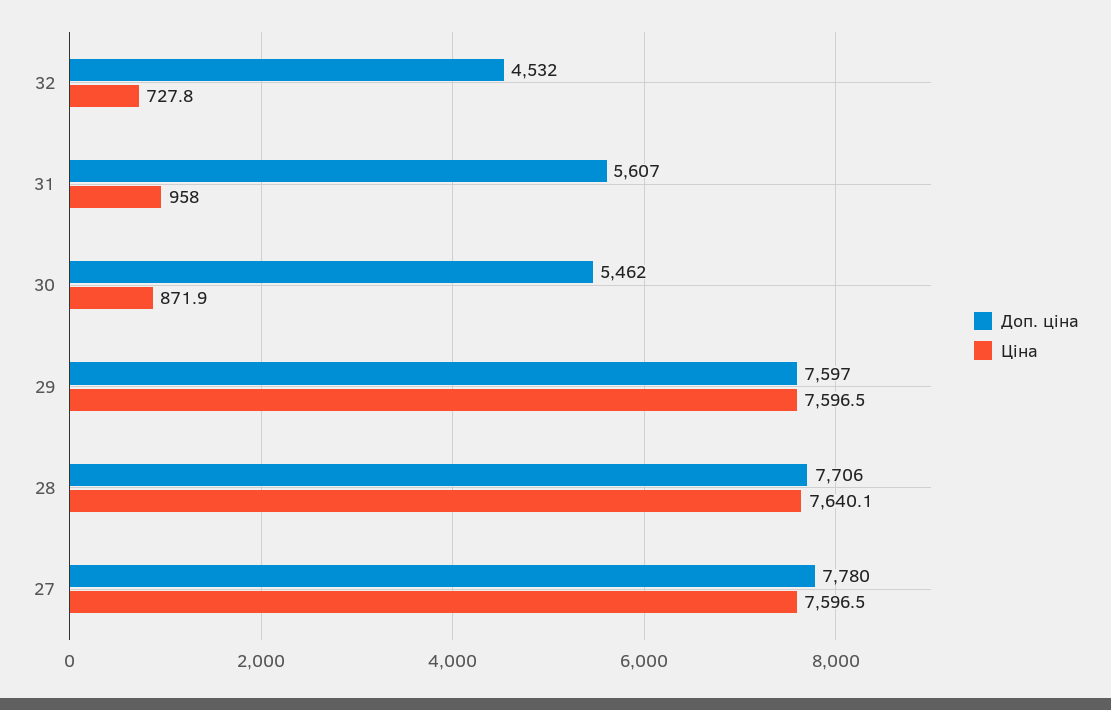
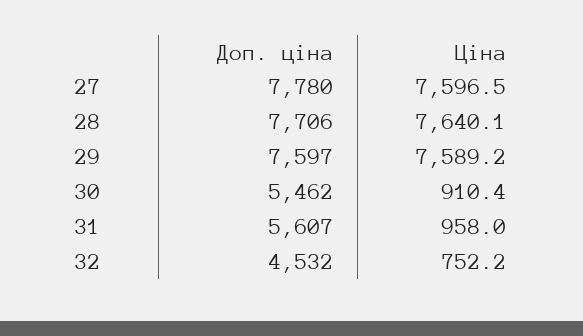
Ціна, 32: 727.8 -> 752.2
Ціна, 30: 871.9 -> 910.4
Ціна, 29: 7596.5 -> 7589.2

